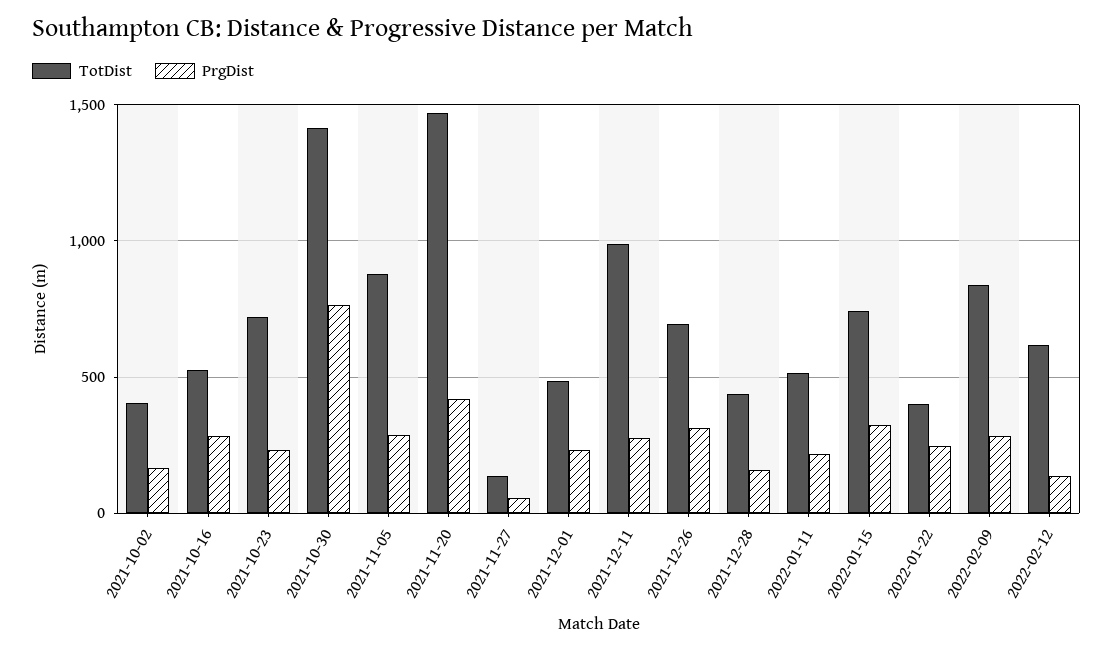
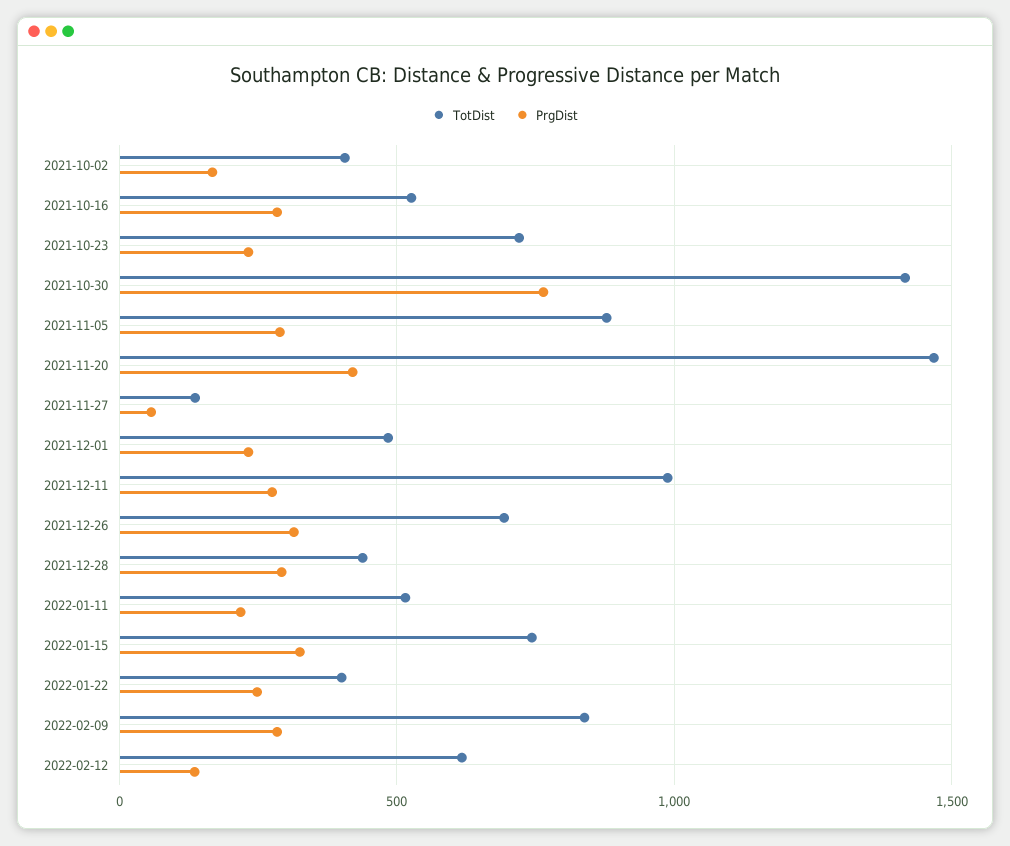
PrgDist, 2021-12-28: 150 -> 300

